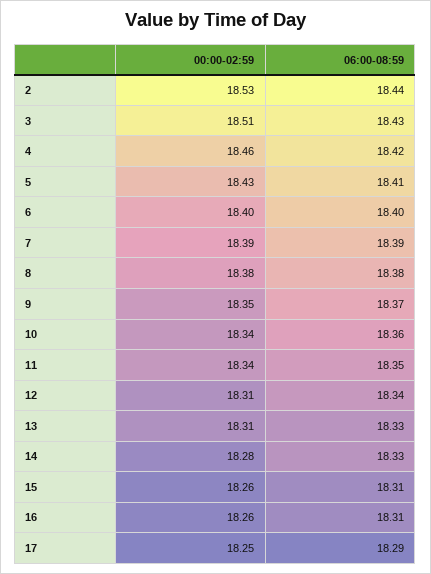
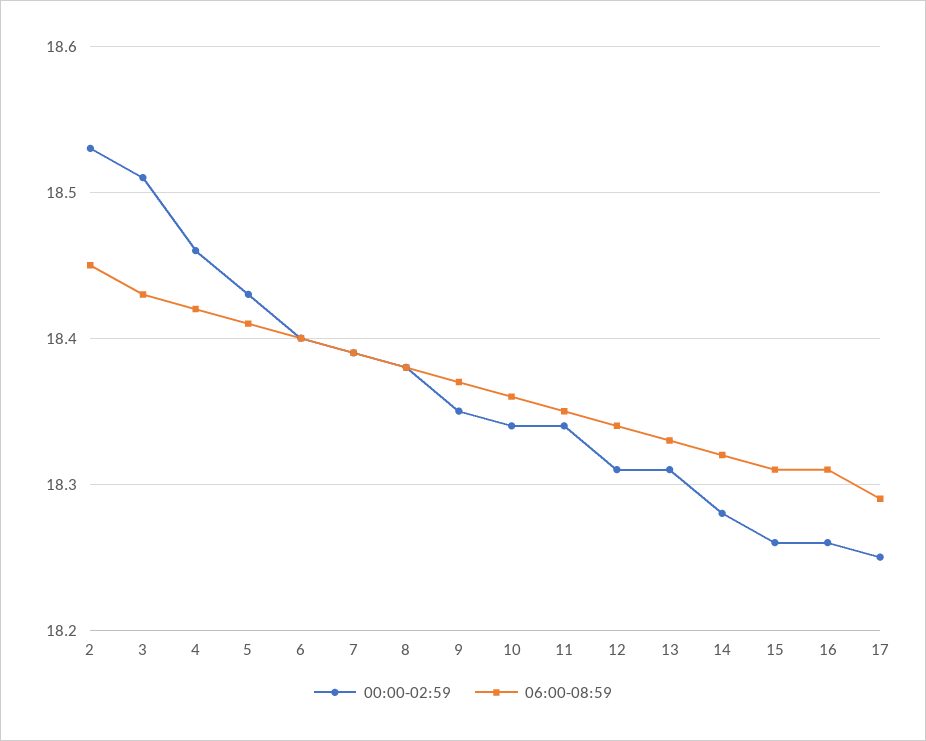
06:00-08:59, 2: 18.44 -> 18.45
06:00-08:59, 14: 18.33 -> 18.32

